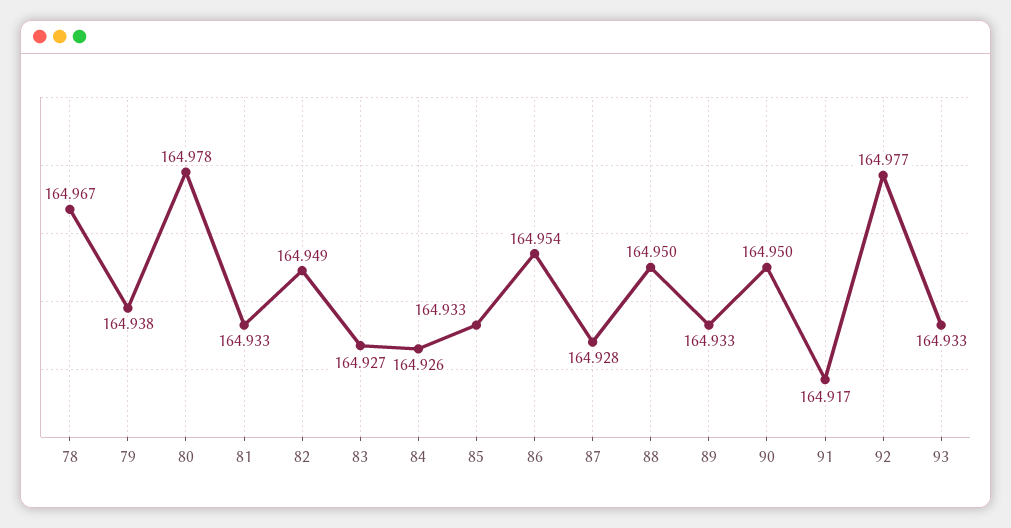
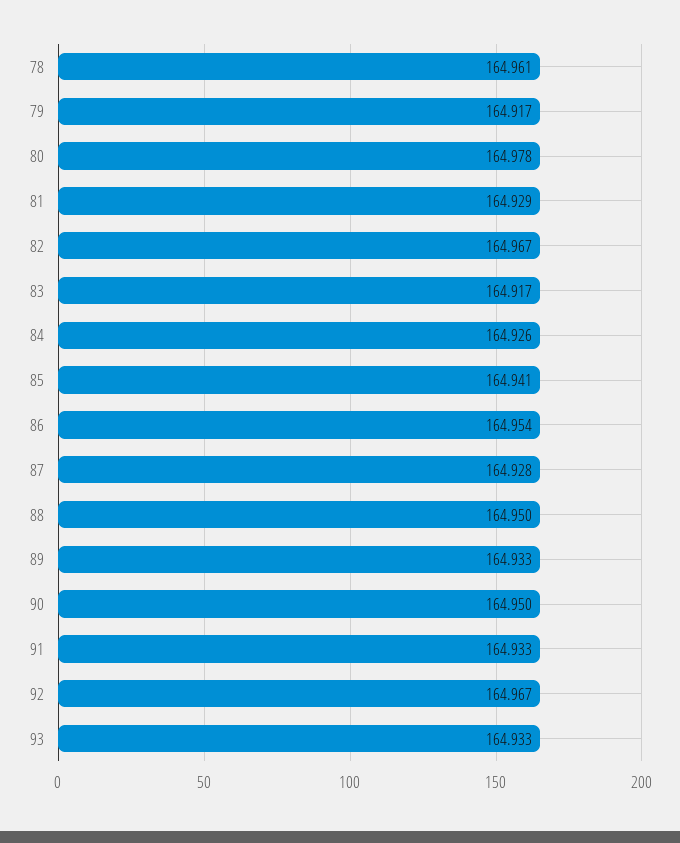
78: 164.967 -> 164.961
79: 164.938 -> 164.917
81: 164.933 -> 164.929
82: 164.949 -> 164.967
83: 164.927 -> 164.917
85: 164.933 -> 164.941
91: 164.917 -> 164.933
92: 164.977 -> 164.967

